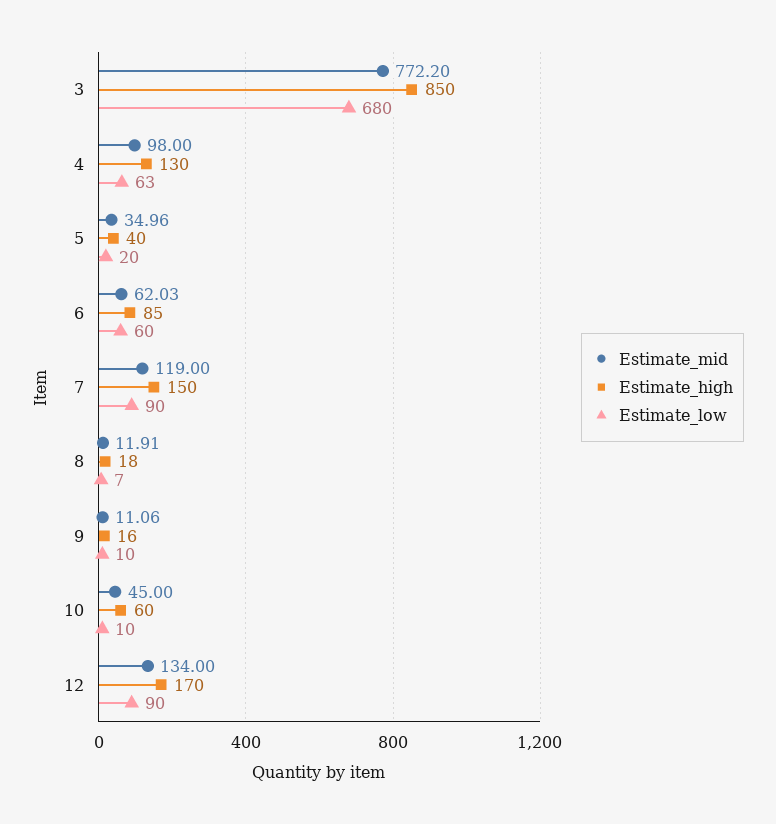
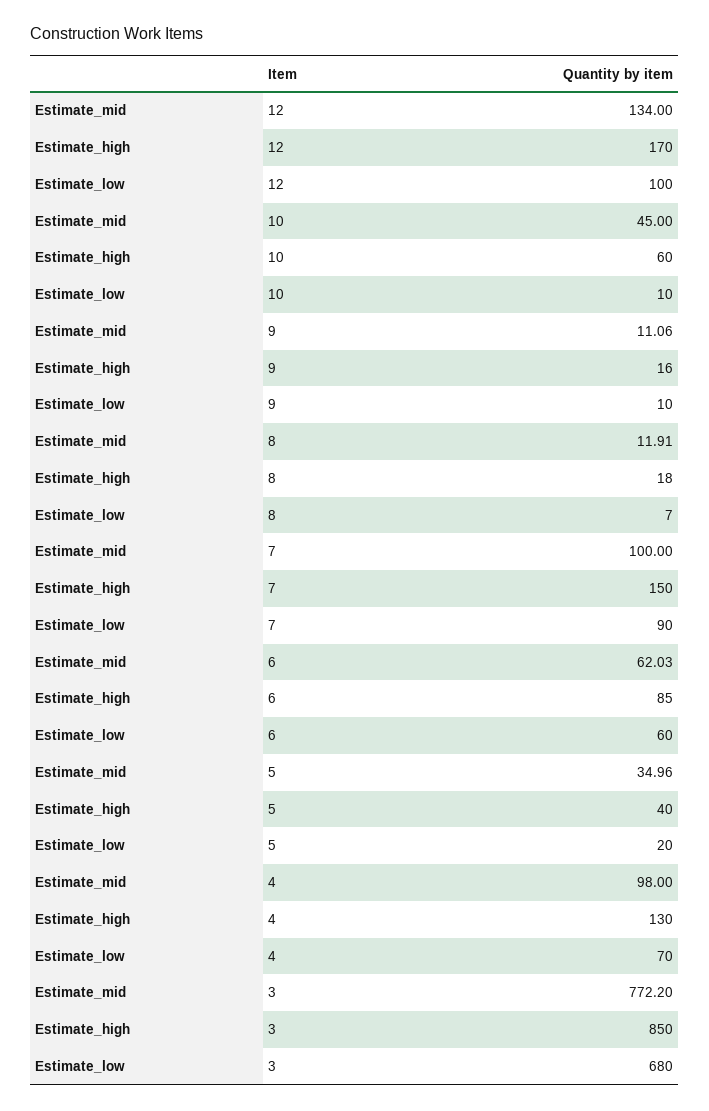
Estimate_low, 4: 63 -> 70
Estimate_mid, 7: 119 -> 100
Estimate_low, 12: 90 -> 100

